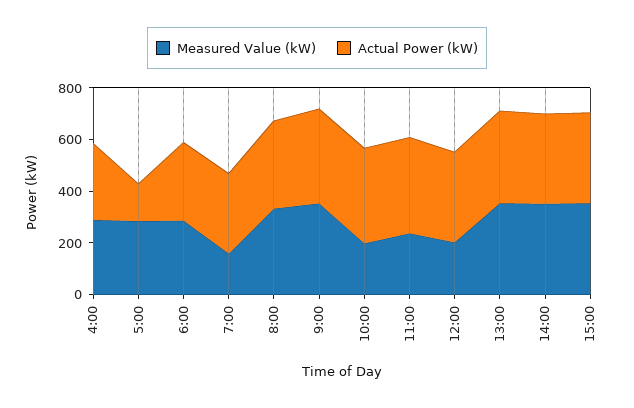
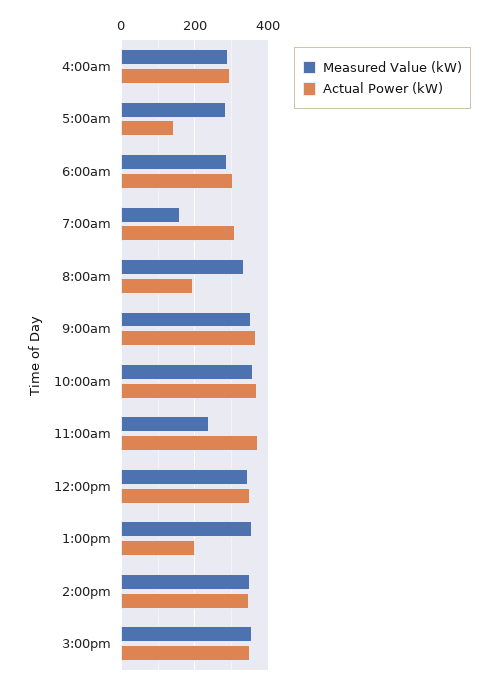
Actual Power (kW), 8:00: 350 -> 200
Measured Value (kW), 10:00: 200 -> 360
Measured Value (kW), 12:00: 200 -> 340
Actual Power (kW), 13:00: 350 -> 200

